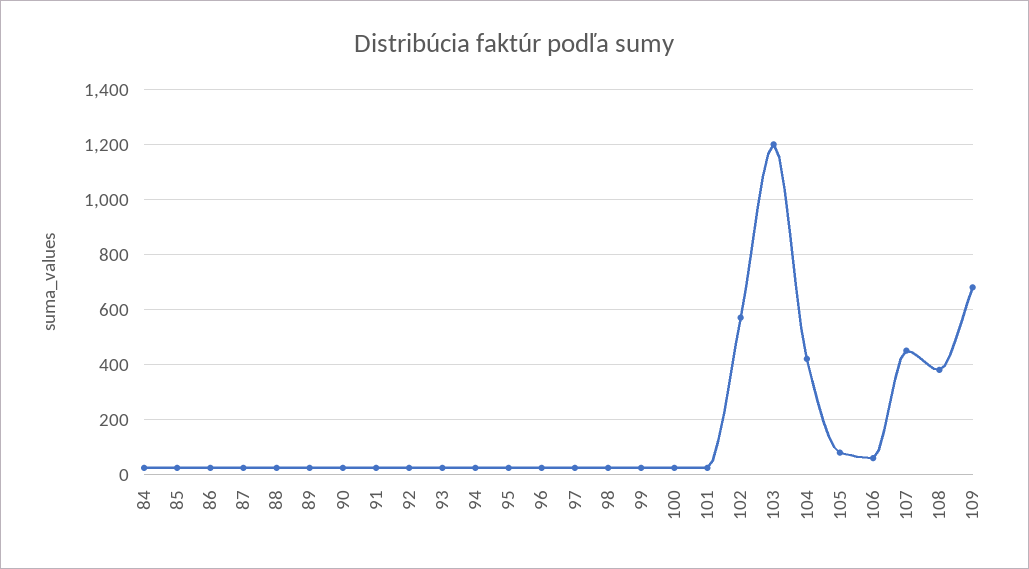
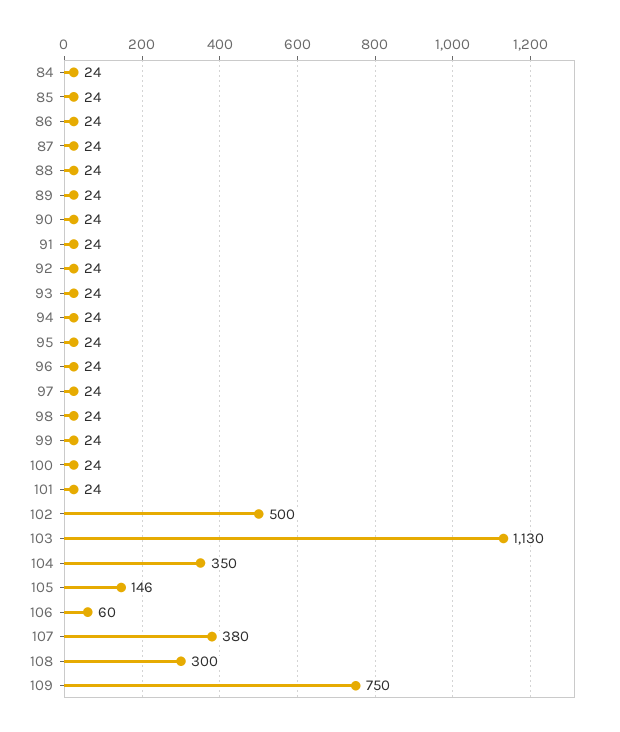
102: 575 -> 500
103: 1200 -> 1130
104: 425 -> 350
105: 75 -> 146
107: 450 -> 380
108: 375 -> 300
109: 675 -> 750

